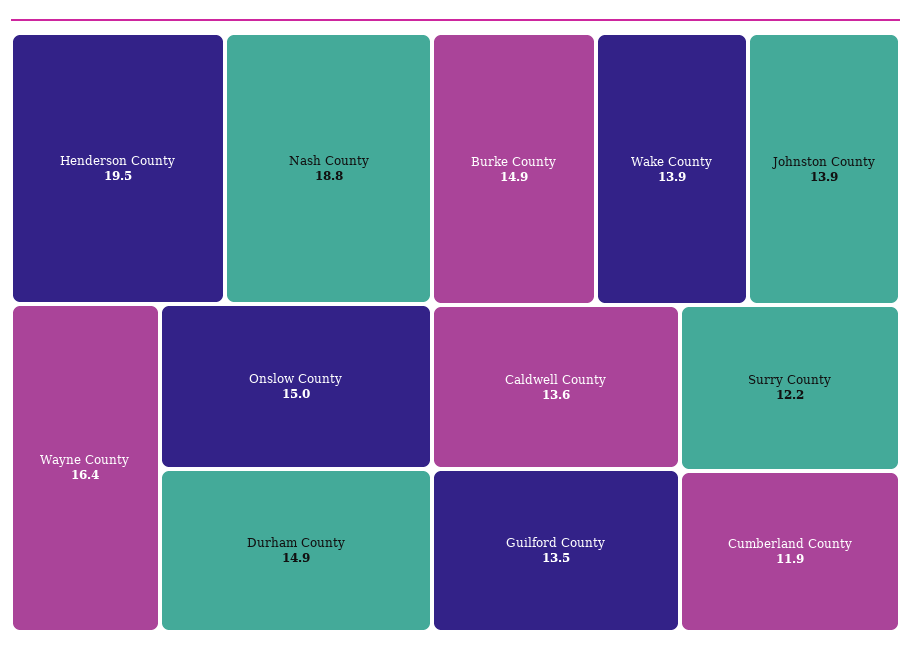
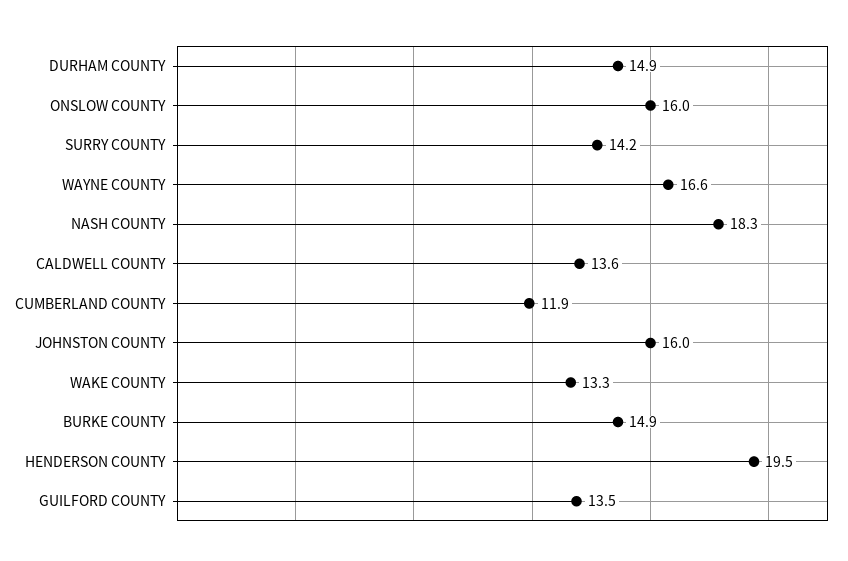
Nash County: 18.8 -> 18.3
Wayne County: 16.4 -> 16.6
Onslow County: 15 -> 16
Wake County: 13.9 -> 13.3
Johnston County: 13.9 -> 16
Surry County: 12.2 -> 14.2

